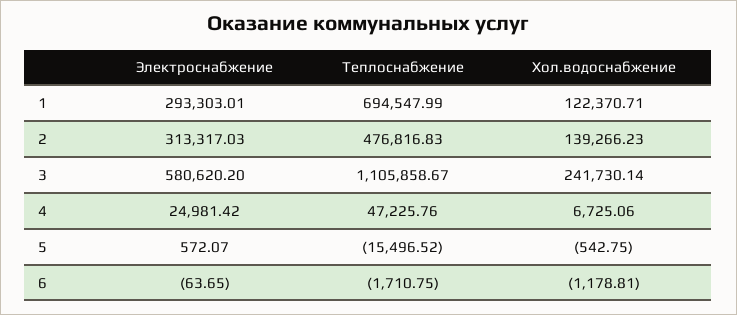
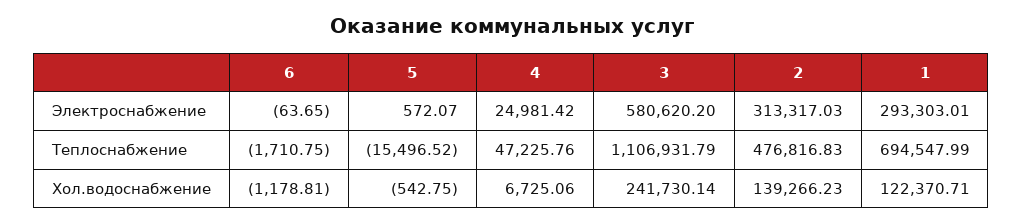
Теплоснабжение, 3: 1105858.67 -> 1106931.79

